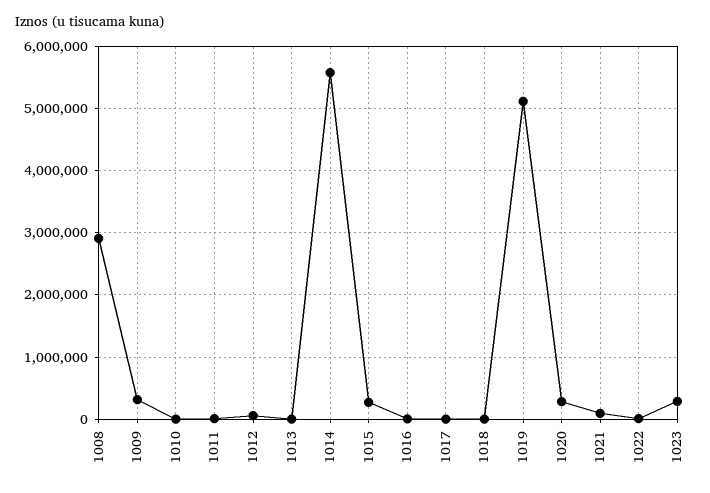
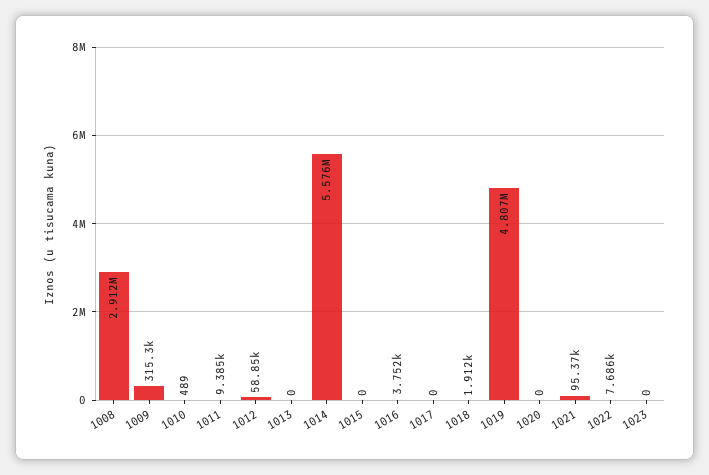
1015: 300000 -> 0
1019: 5100000 -> 4807000
1020: 300000 -> 0
1023: 300000 -> 0

